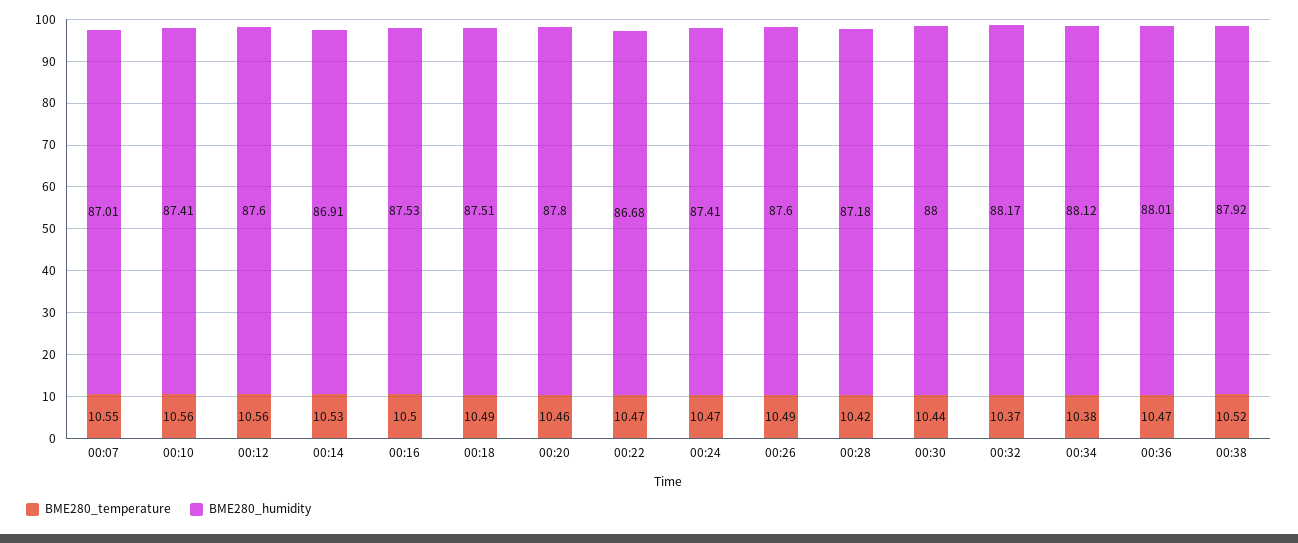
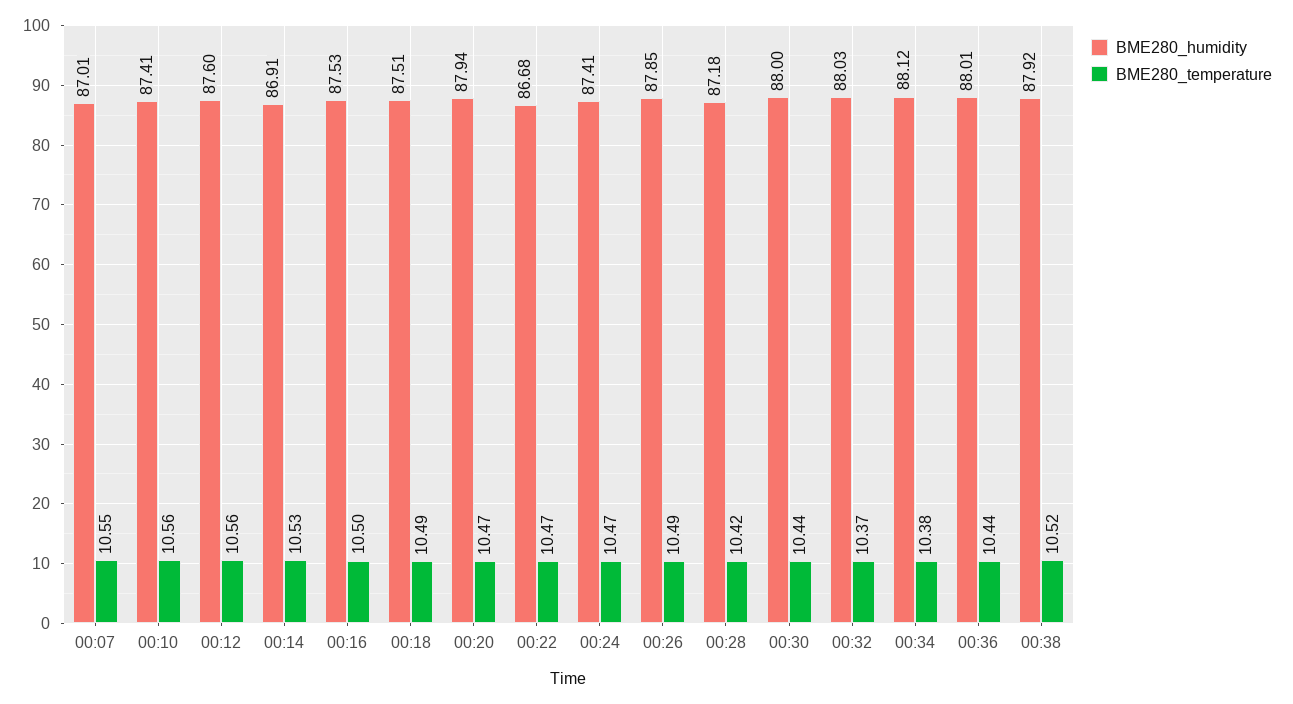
BME280_temperature, 00:20: 10.46 -> 10.47
BME280_humidity, 00:20: 87.8 -> 87.94
BME280_humidity, 00:26: 87.6 -> 87.85
BME280_humidity, 00:32: 88.17 -> 88.03
BME280_temperature, 00:36: 10.47 -> 10.44

